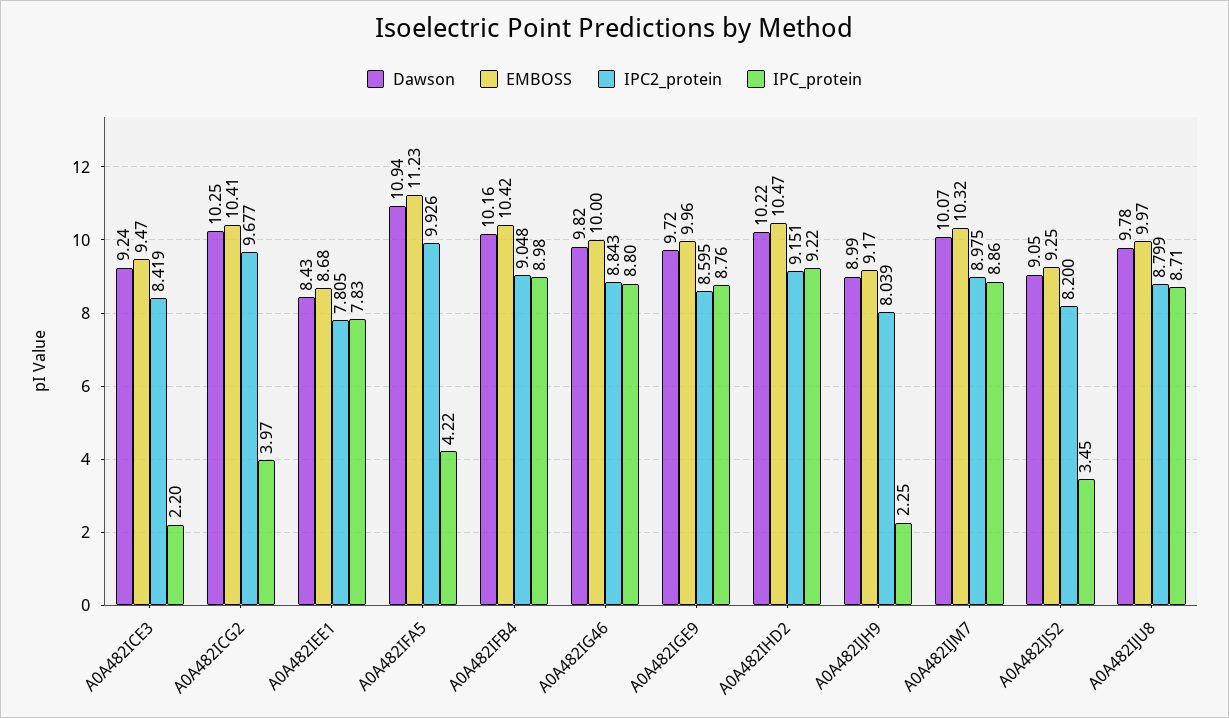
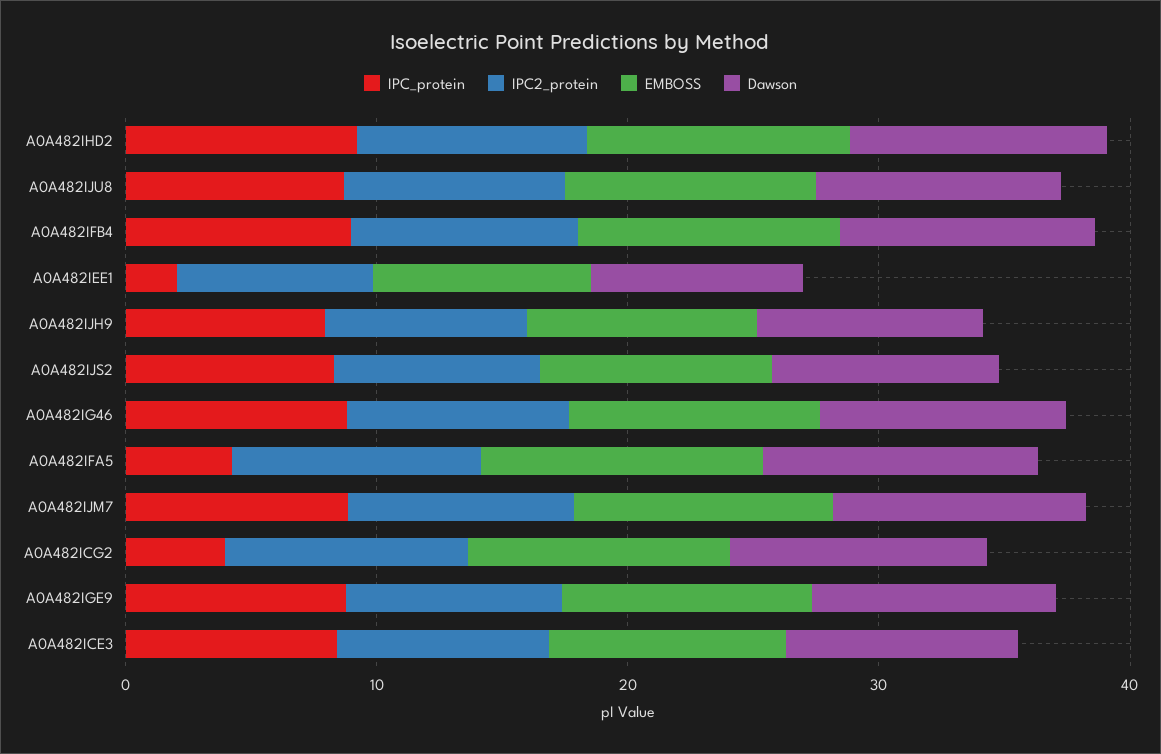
IPC_protein, A0A482ICE3: 2.2 -> 8
IPC_protein, A0A482IEE1: 7.83 -> 2
IPC_protein, A0A482IJH9: 2.25 -> 8
IPC_protein, A0A482IJS2: 3.45 -> 8

